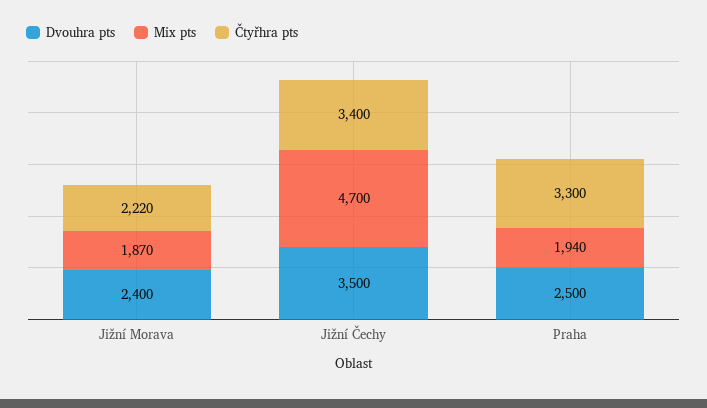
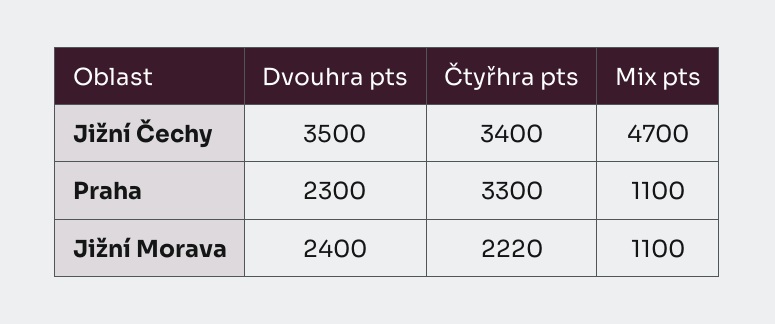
Mix pts, Jižní Morava: 1870 -> 1100
Dvouhra pts, Praha: 2500 -> 2300
Mix pts, Praha: 1940 -> 1100

